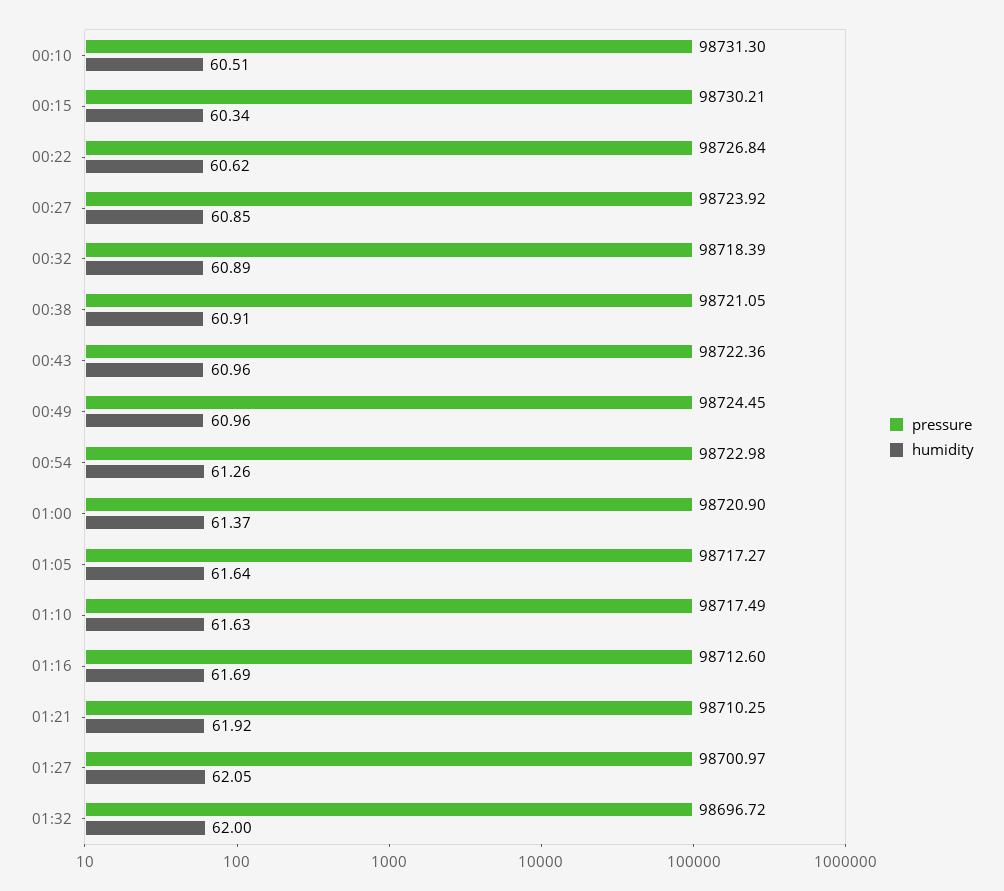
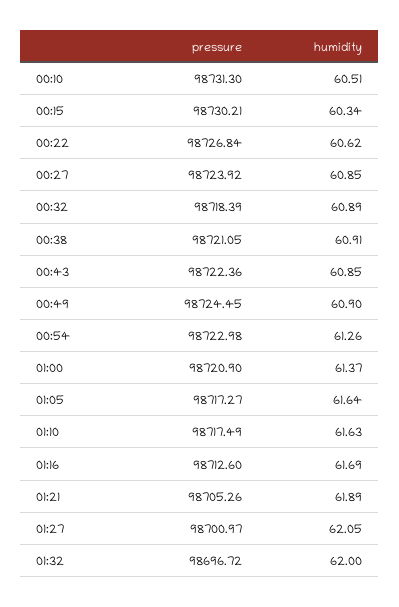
humidity, 00:43: 60.96 -> 60.85
humidity, 00:49: 60.96 -> 60.9
pressure, 01:21: 98710.25 -> 98705.26
humidity, 01:21: 61.92 -> 61.89

